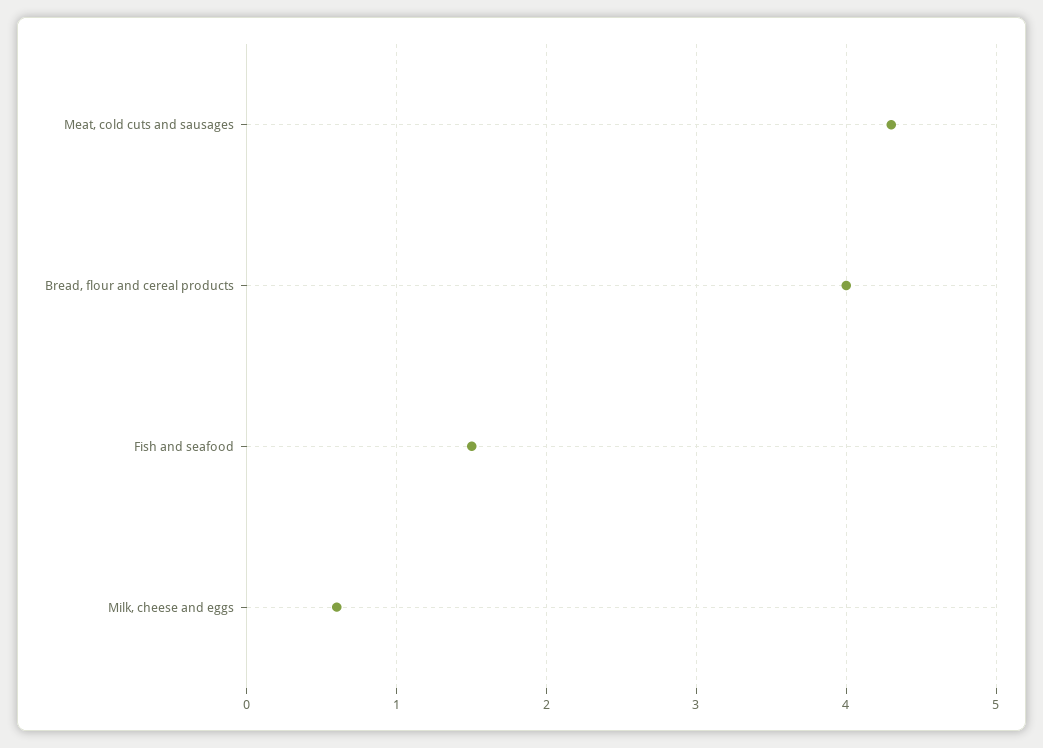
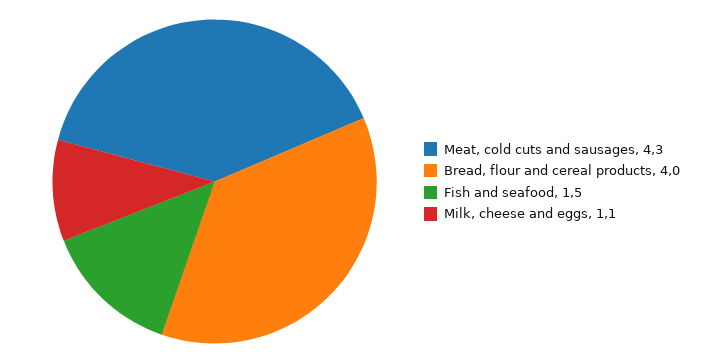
Milk, cheese and eggs: 0.6 -> 1.1

